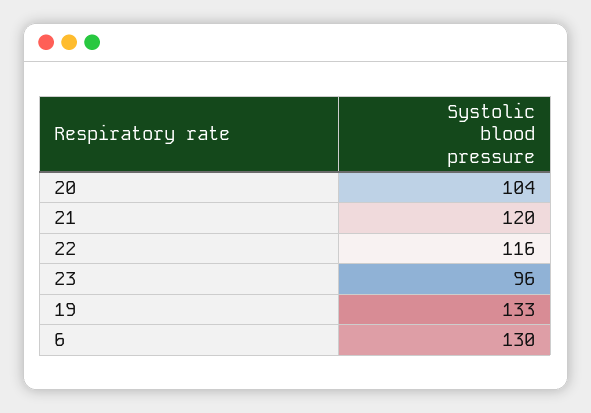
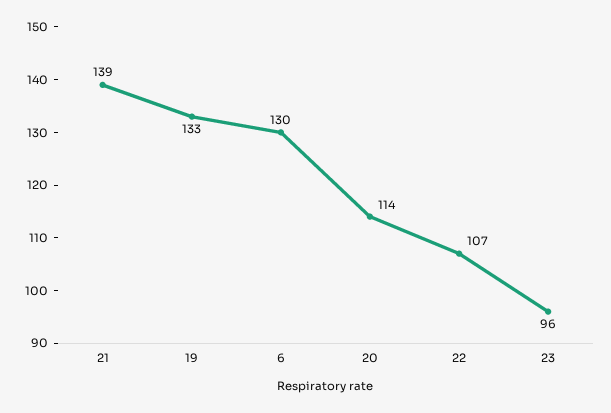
20: 104 -> 114
21: 120 -> 139
22: 116 -> 107

